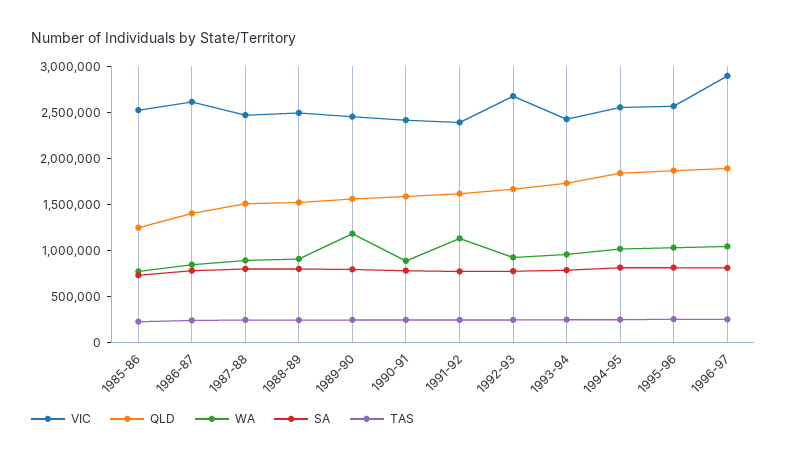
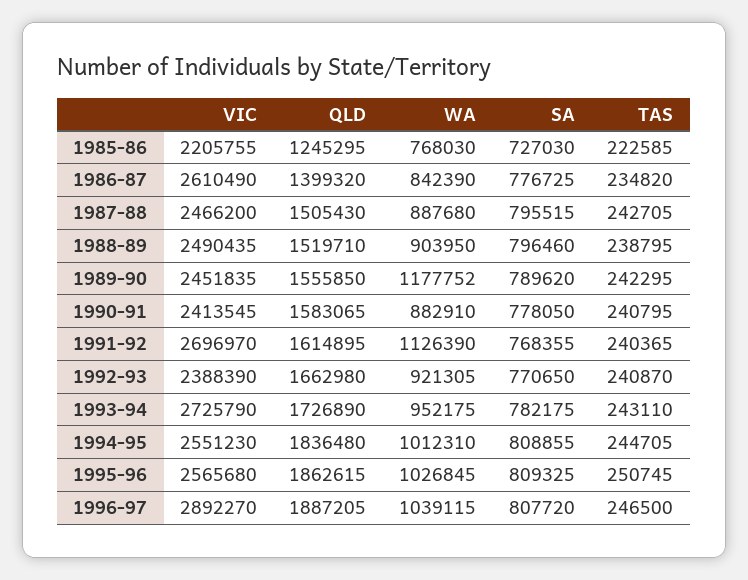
VIC, 1985-86: 2500000 -> 2205755
VIC, 1991-92: 2400000 -> 2696970
VIC, 1992-93: 2700000 -> 2388390
VIC, 1993-94: 2400000 -> 2725790

